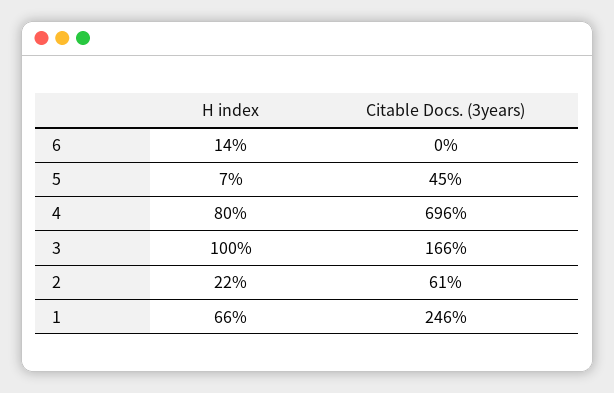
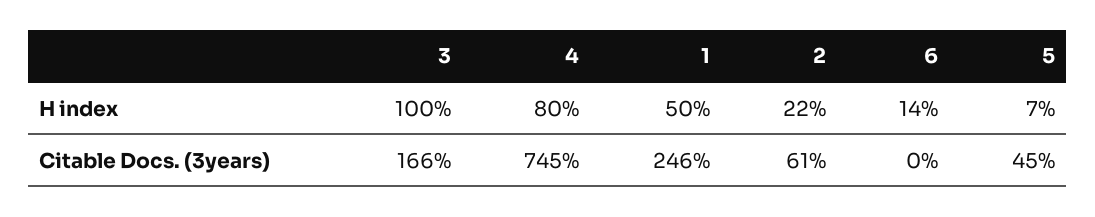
Citable Docs. (3years), 4: 696 -> 745
H index, 1: 66 -> 50

